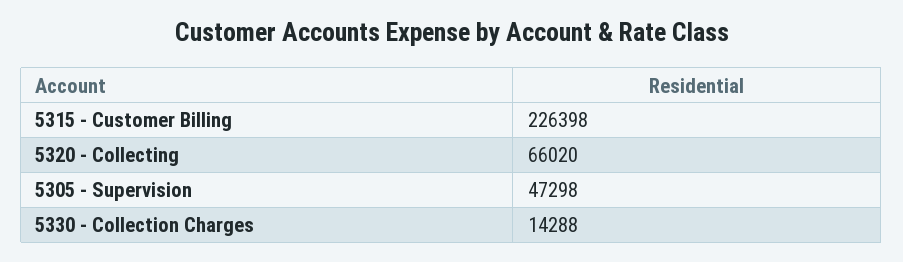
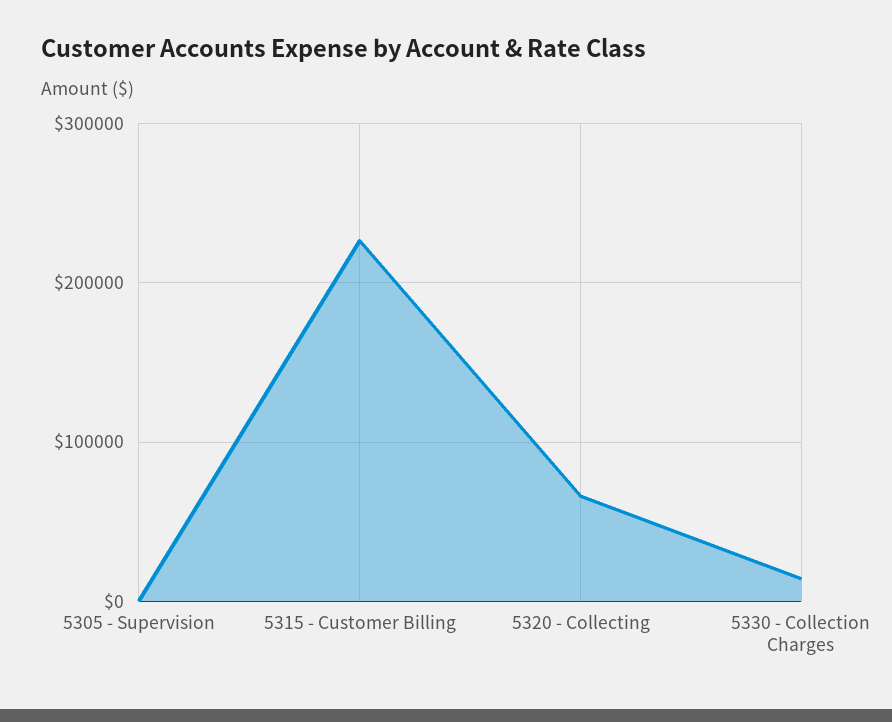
5305 - Supervision: 47298 -> 0

